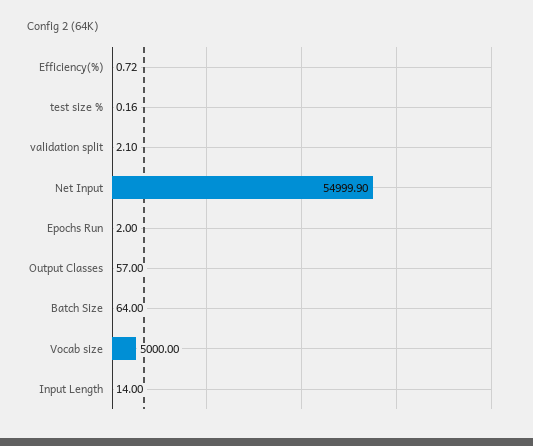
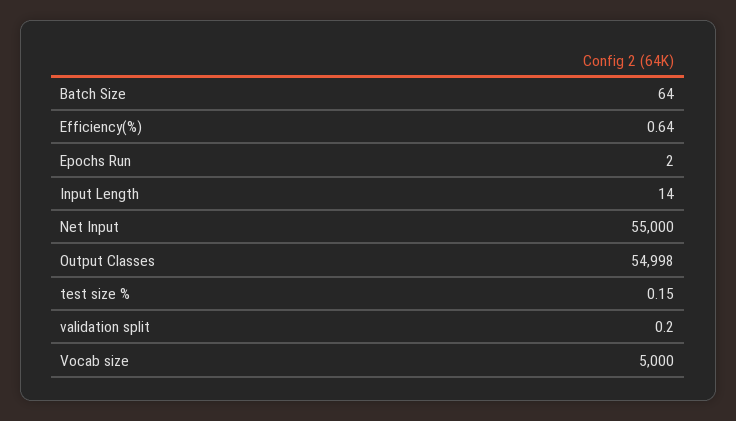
Efficiency(%): 0.72 -> 0.64
test size %: 0.16 -> 0.15
validation split: 2.1 -> 0.2
Net Input: 54999.9 -> 55000
Output Classes: 57 -> 54998

